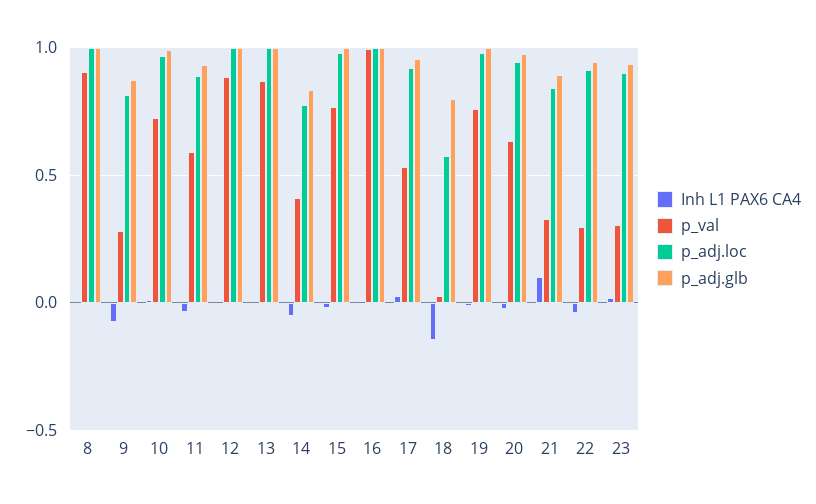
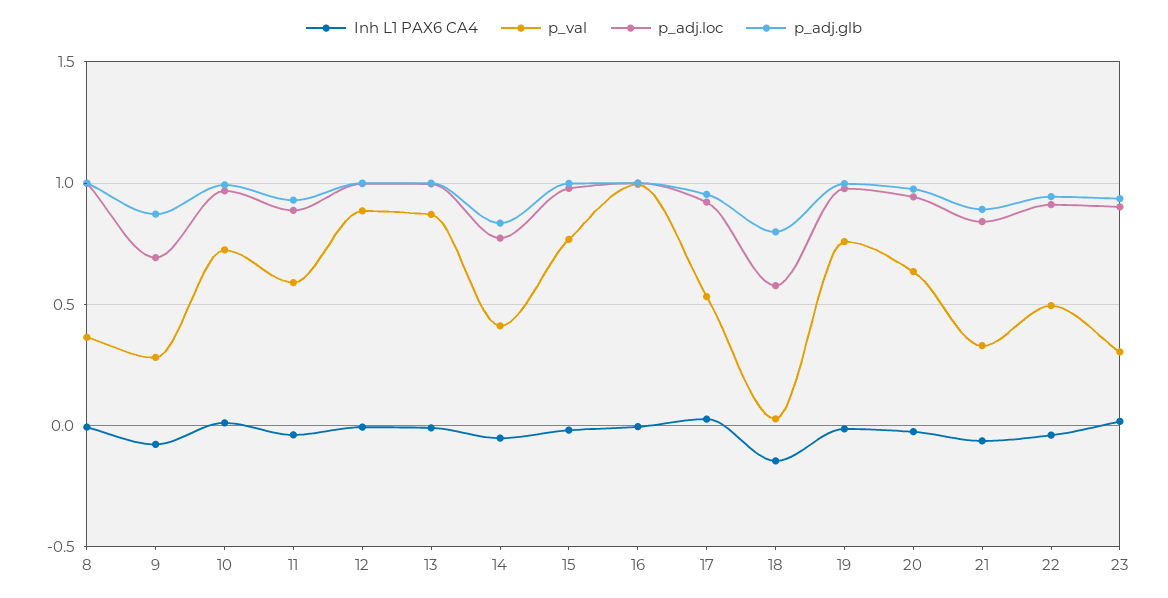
p_val, 8: 0.9 -> 0.35
p_adj.loc, 9: 0.8 -> 0.7
Inh L1 PAX6 CA4, 21: 0.1 -> -0.05
p_val, 22: 0.3 -> 0.5

